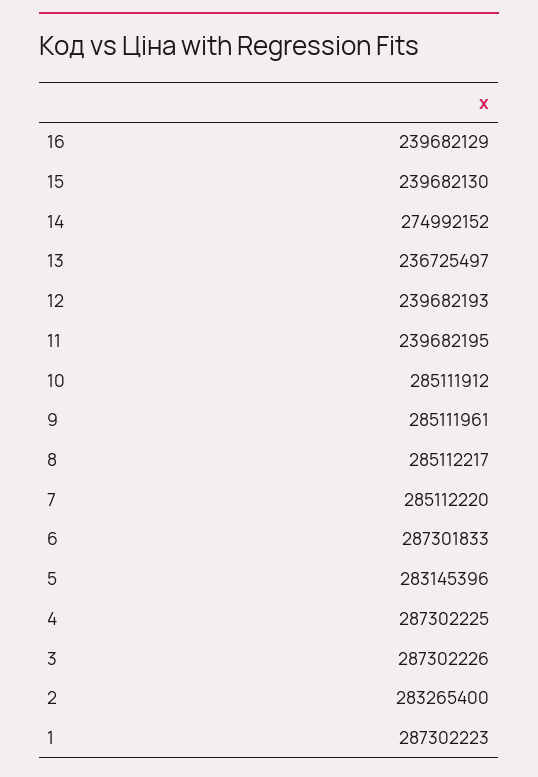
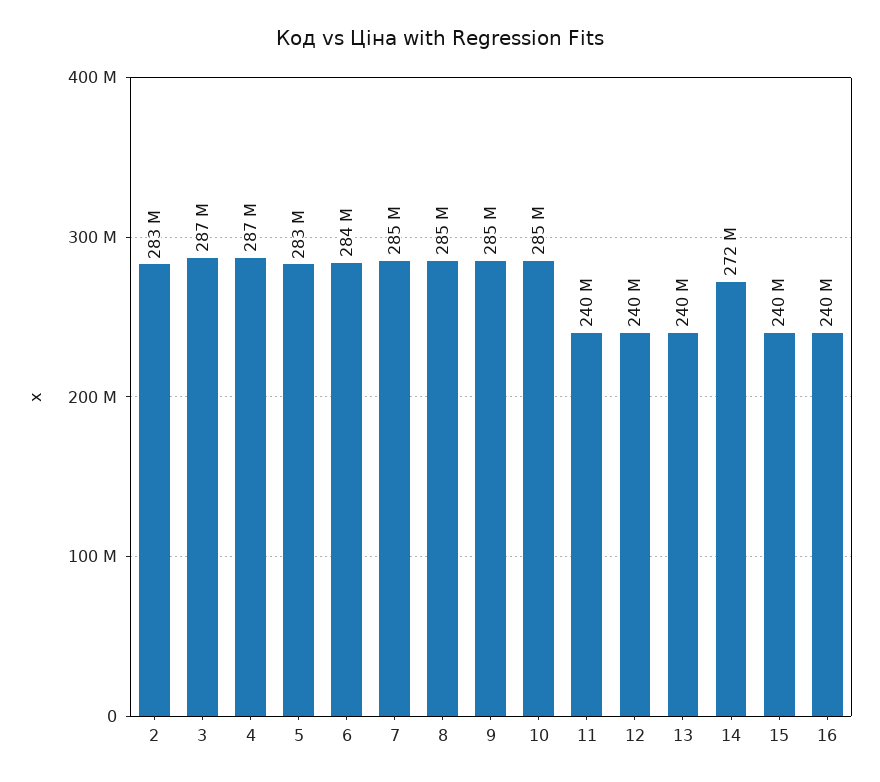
14: 274992152 -> 272000000
13: 236725497 -> 240000000
6: 287301833 -> 284000000
1: 287302223 -> none

